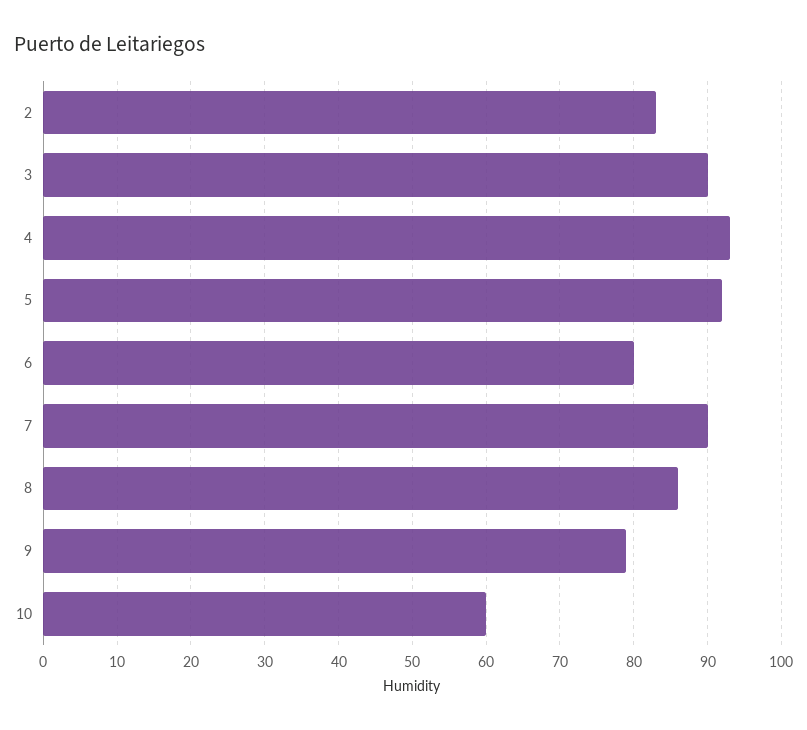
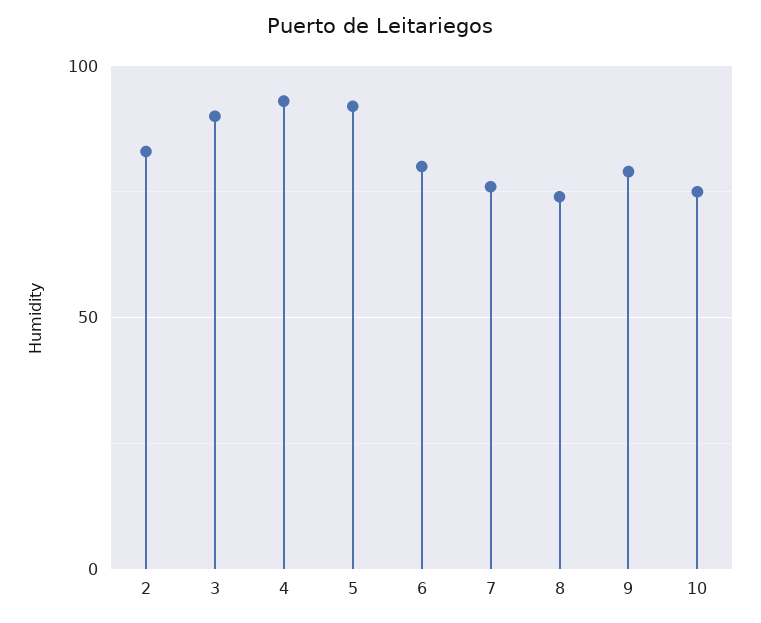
7: 90 -> 75
8: 86 -> 75
10: 60 -> 75

